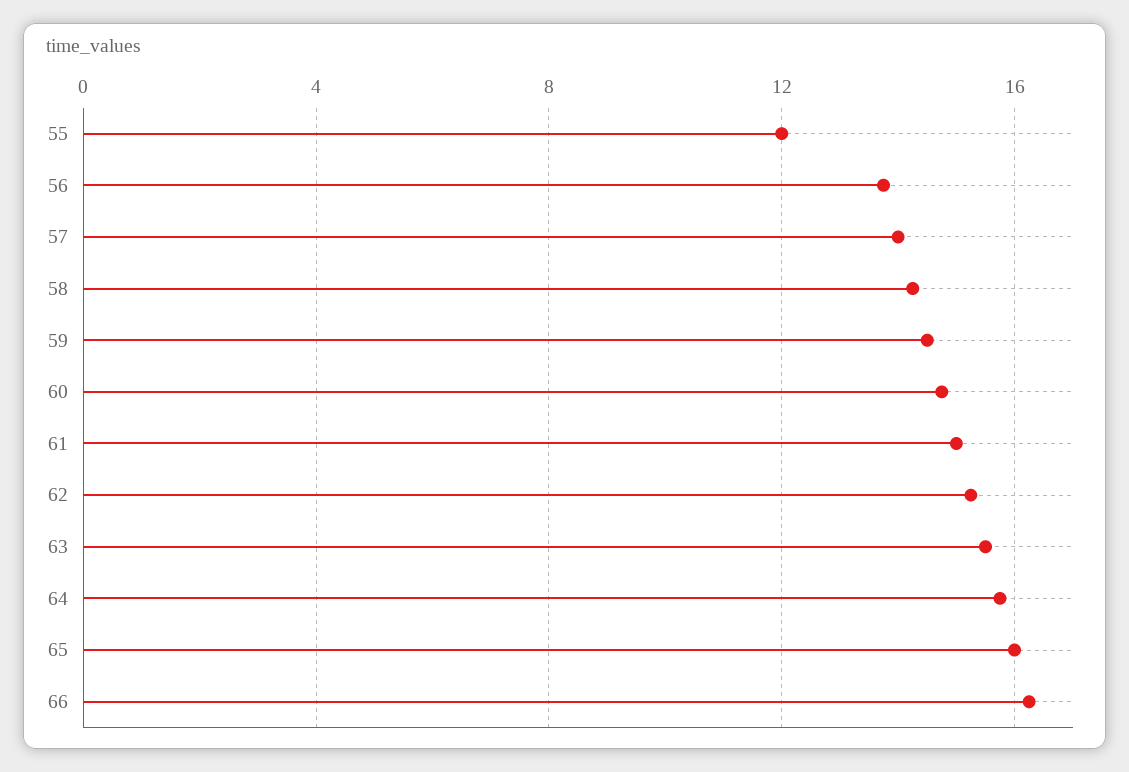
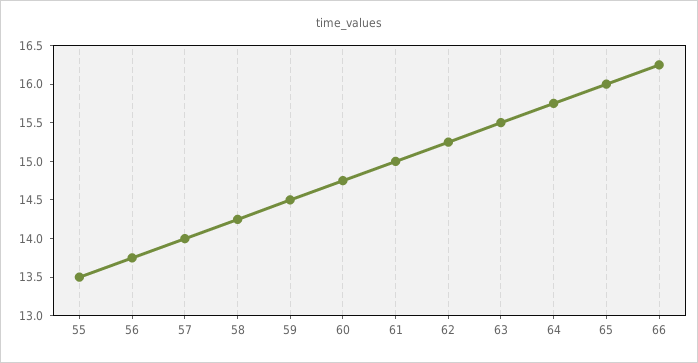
55: 12 -> 13.5

